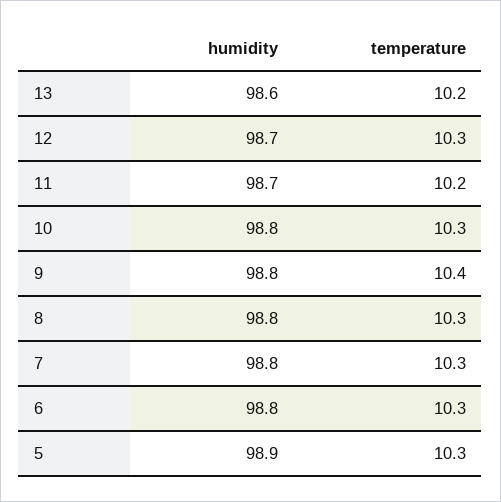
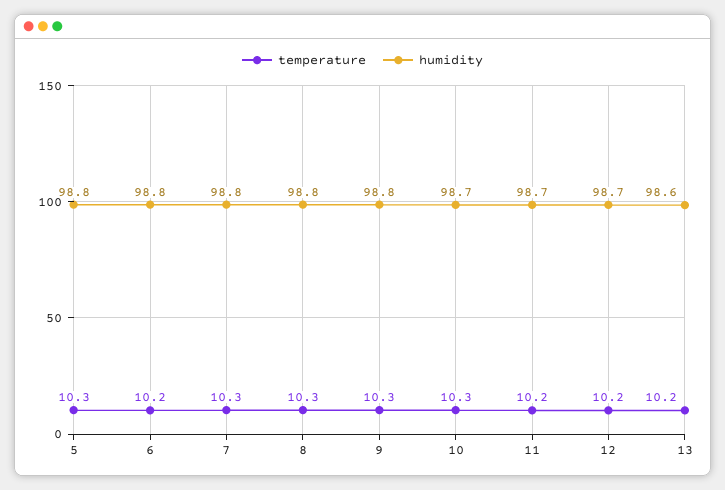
temperature, 12: 10.3 -> 10.2
humidity, 10: 98.8 -> 98.7
temperature, 9: 10.4 -> 10.3
temperature, 6: 10.3 -> 10.2
humidity, 5: 98.9 -> 98.8

